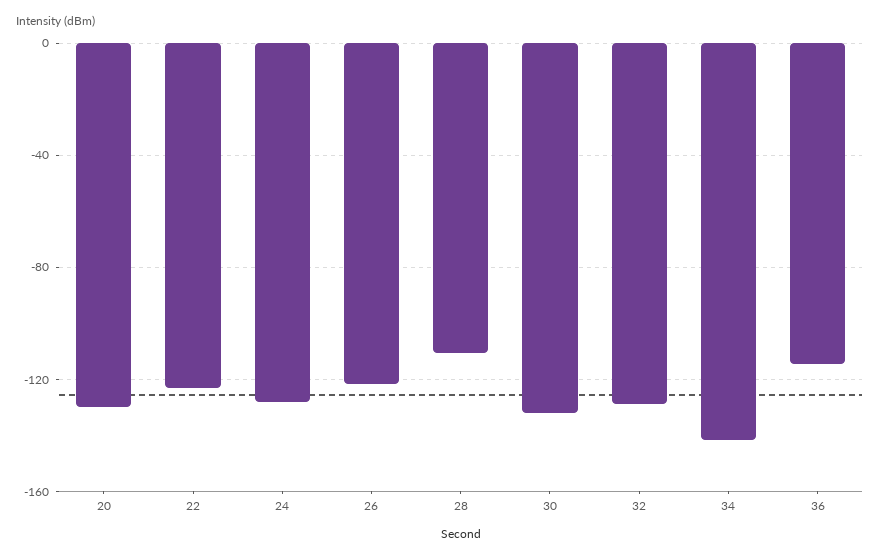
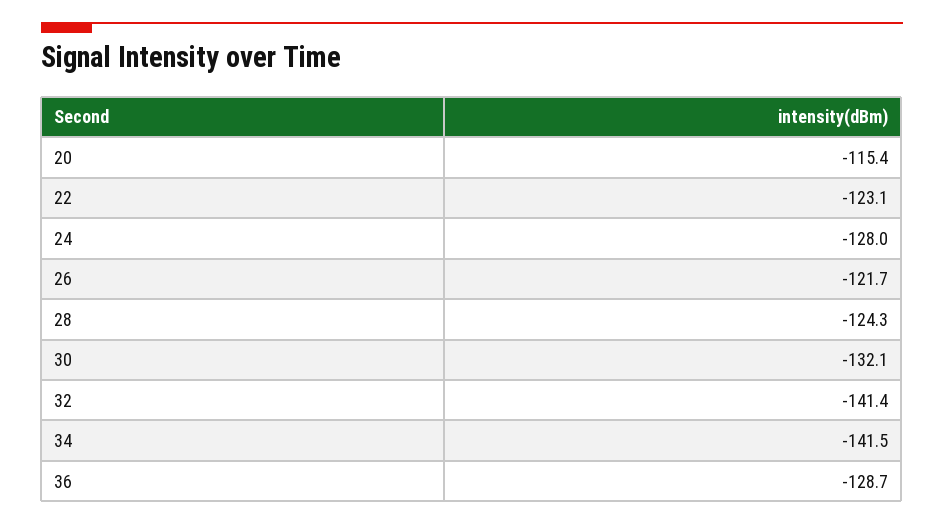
20: -130 -> -115.4
28: -110 -> -124.3
32: -130 -> -141.4
36: -115 -> -128.7

